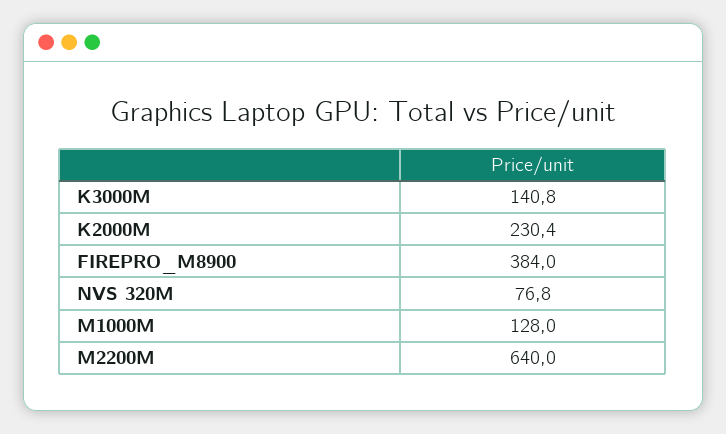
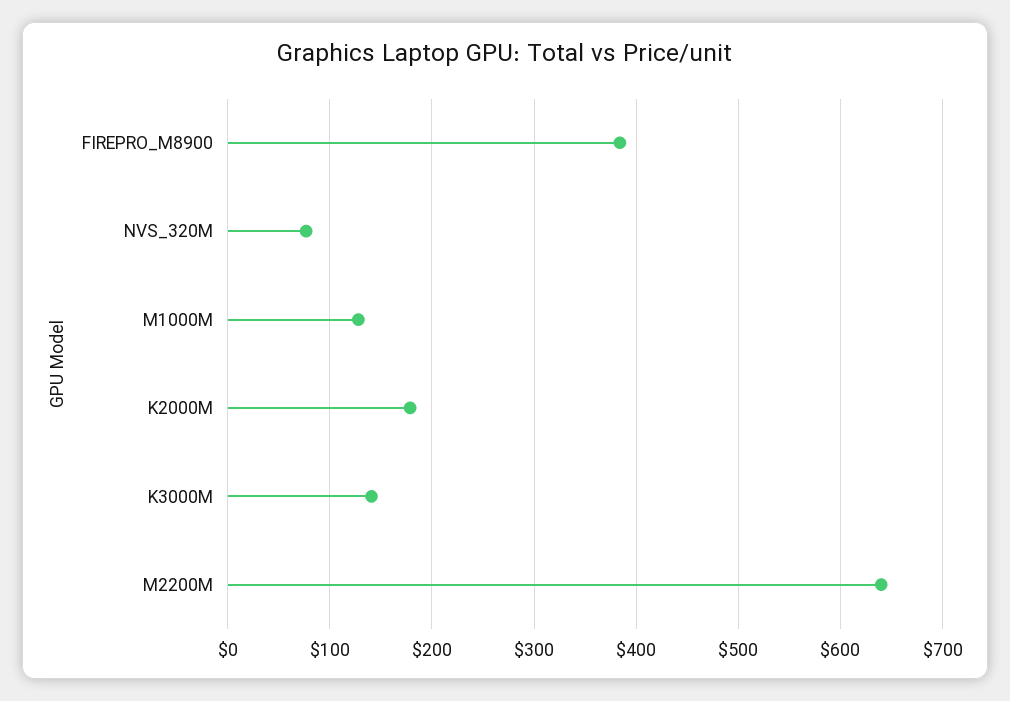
K2000M: 230.4 -> 180

